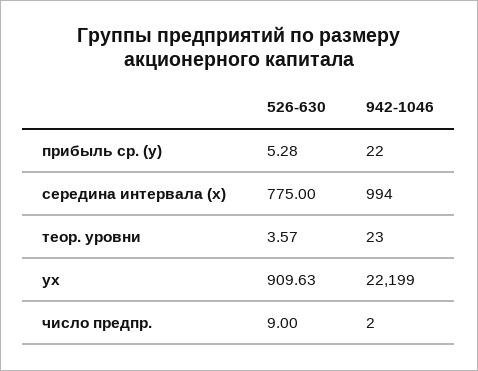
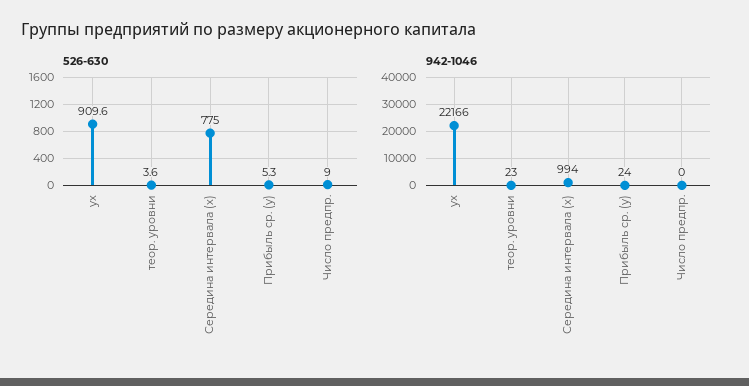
942-1046, прибыль ср. (у): 22 -> 24
942-1046, ух: 22199 -> 22166
942-1046, число предпр.: 2 -> 0

